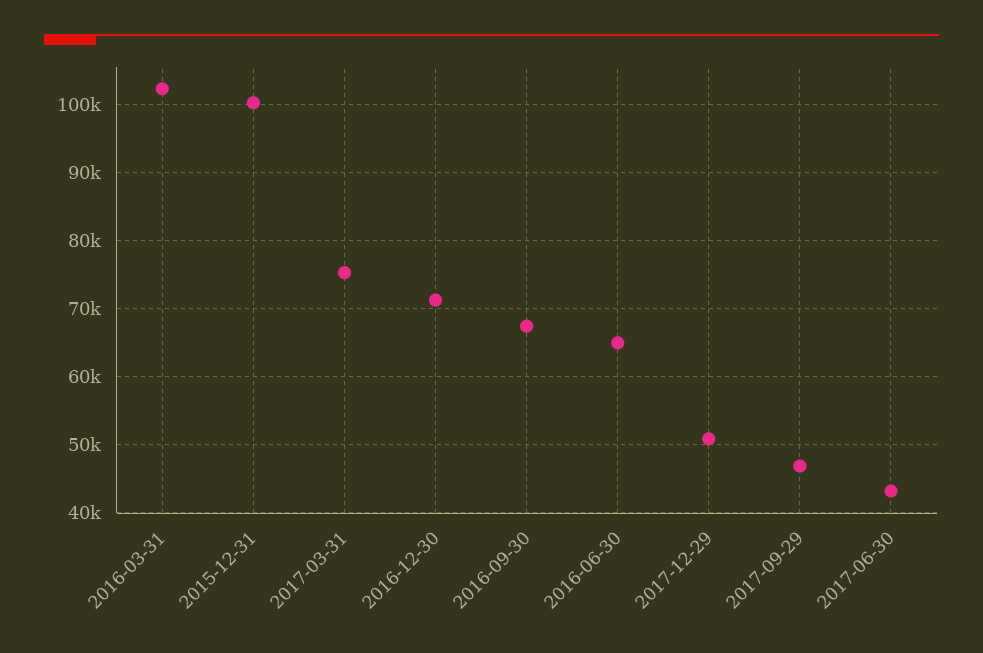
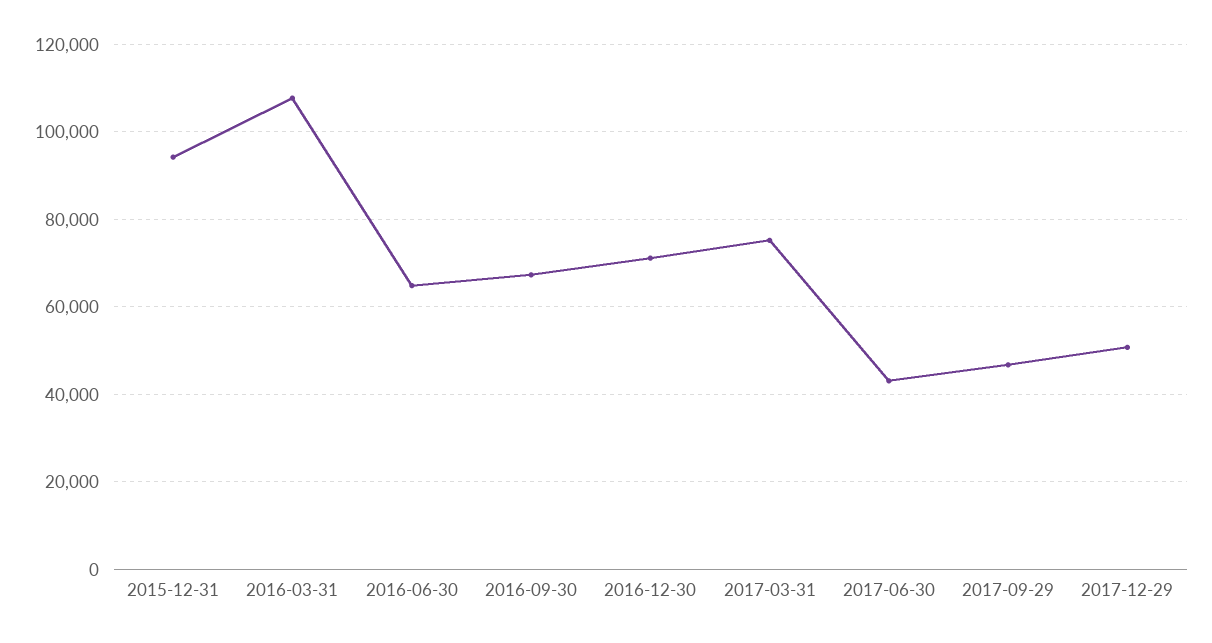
2016-03-31: 102000 -> 108000
2015-12-31: 100000 -> 94000

